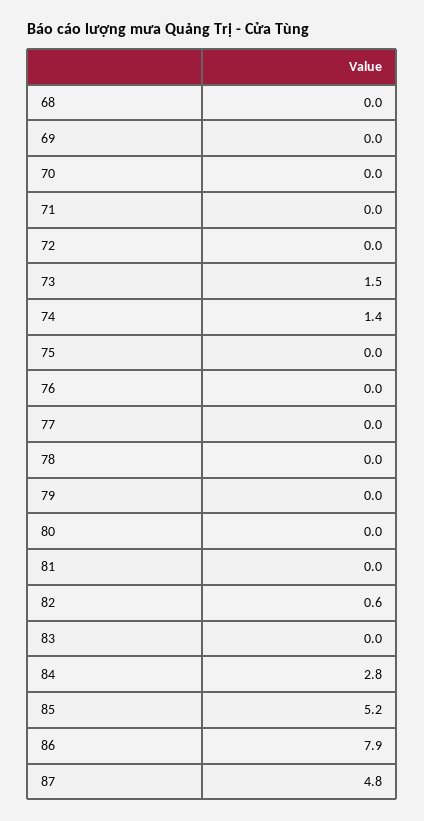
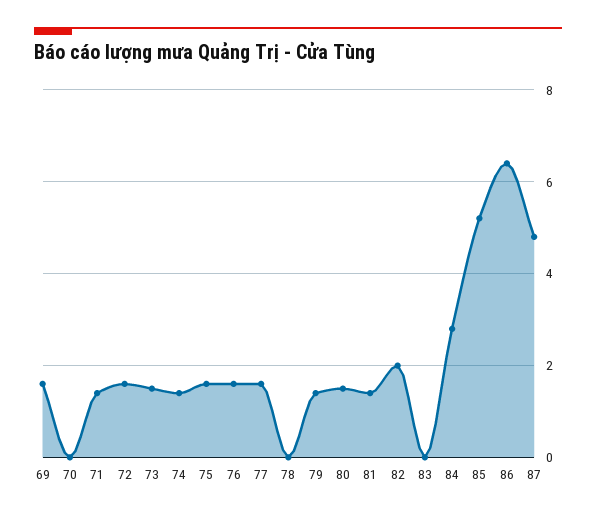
68: 0 -> none
69: 0 -> 1.5
71: 0 -> 1.5
72: 0 -> 1.5
75: 0 -> 1.5
76: 0 -> 1.5
77: 0 -> 1.5
79: 0 -> 1.5
80: 0 -> 1.5
81: 0 -> 1.5
82: 0.6 -> 2
86: 7.9 -> 6.5

